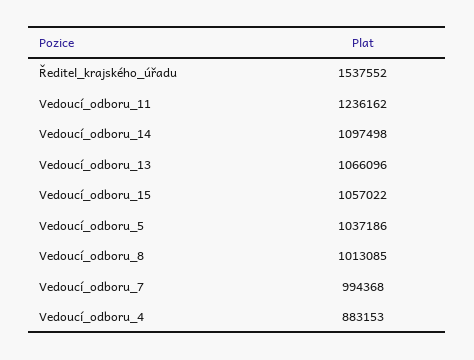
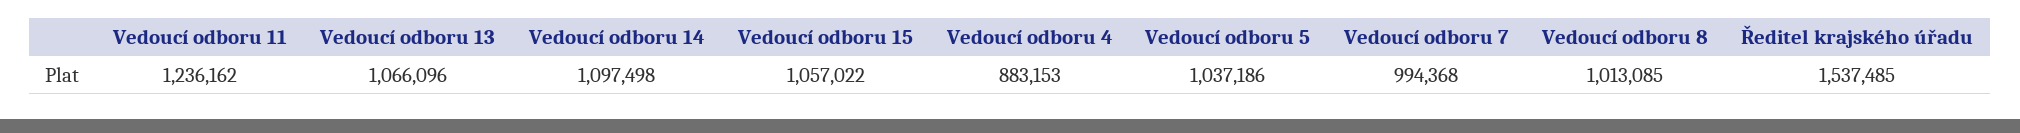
Ředitel_krajského_úřadu: 1537552 -> 1537485

